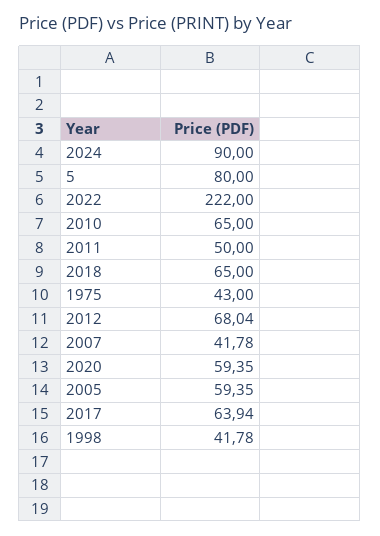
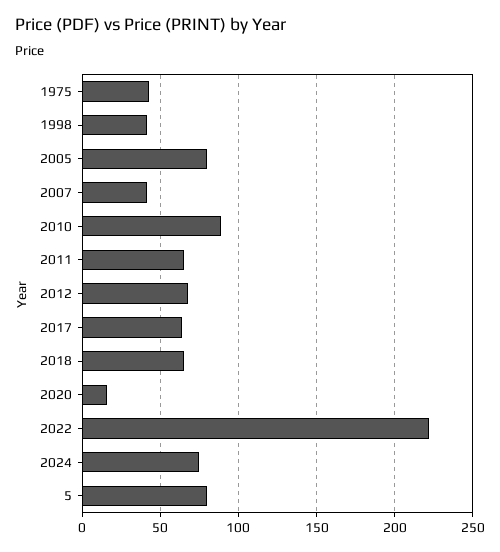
2024: 90 -> 75
2010: 65 -> 90
2011: 50 -> 65
2020: 59.35 -> 15
2005: 59.35 -> 80

